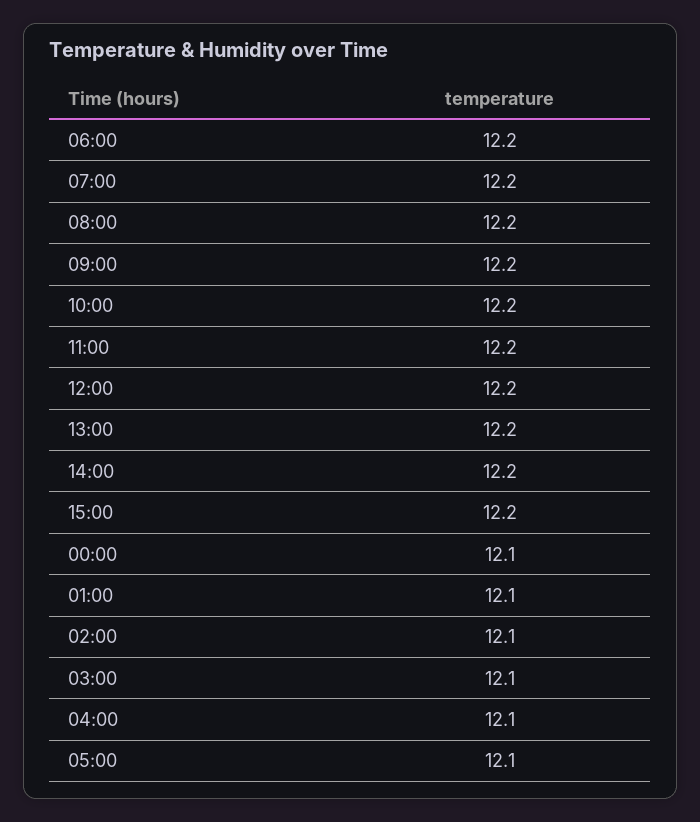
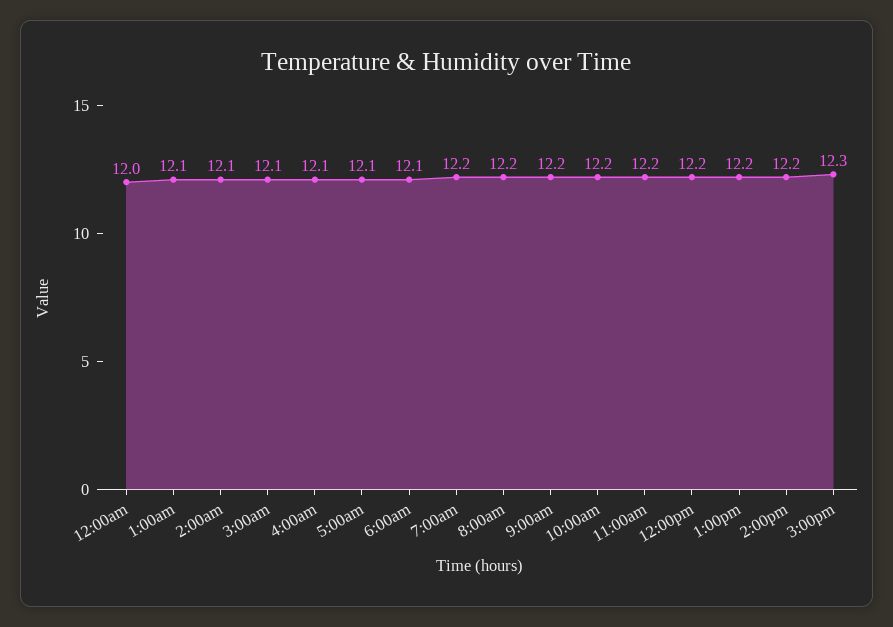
06:00: 12.2 -> 12.1
15:00: 12.2 -> 12.3
00:00: 12.1 -> 12

